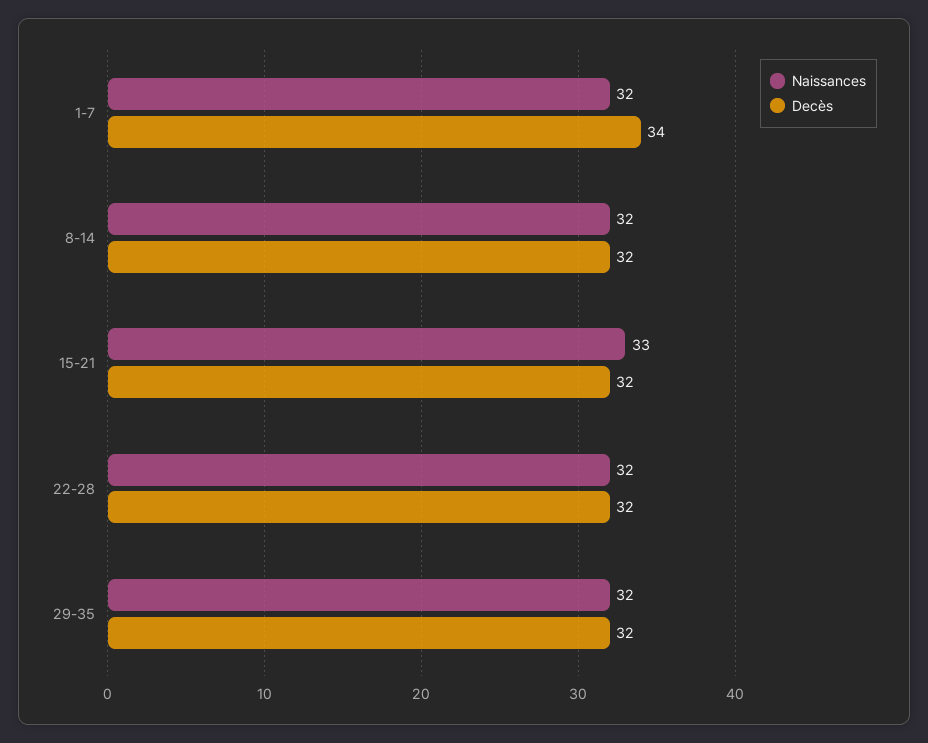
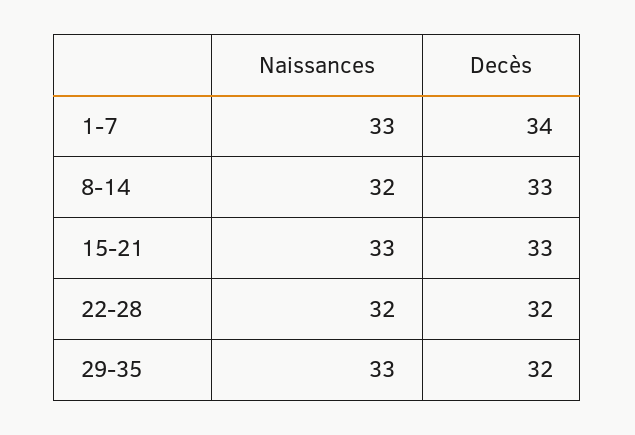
Naissances, 1-7: 32 -> 33
Decès, 8-14: 32 -> 33
Decès, 15-21: 32 -> 33
Naissances, 29-35: 32 -> 33

